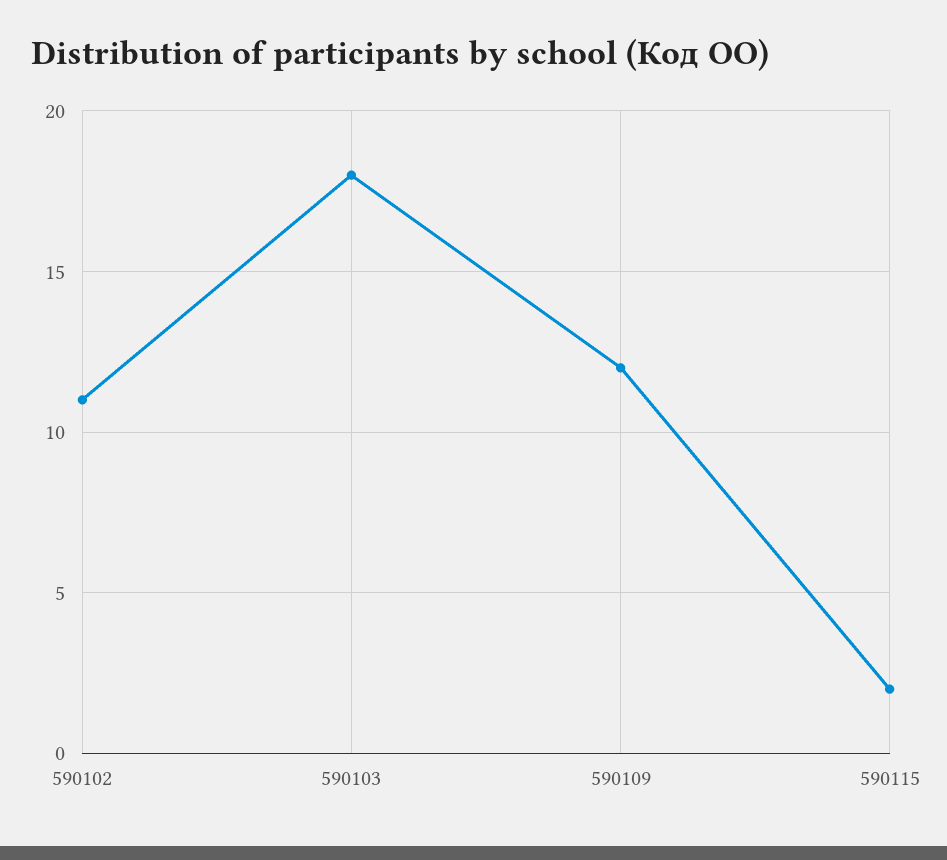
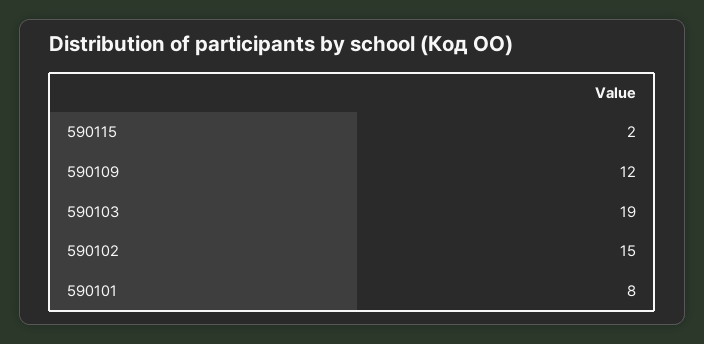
590102: 11 -> 15
590103: 18 -> 19
590101: none -> 8

